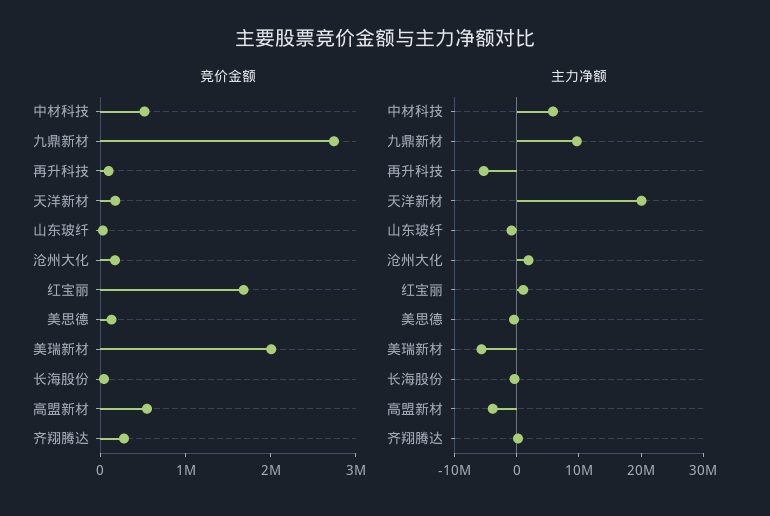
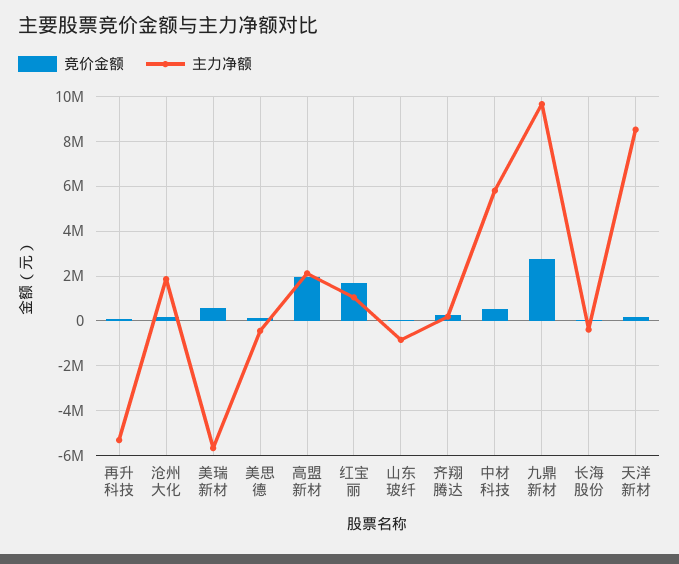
竞价金额, 美瑞新材: 2000000 -> 500000
竞价金额, 高盟新材: 600000 -> 2000000
主力净额, 天洋新材: 20000000 -> 8500000
主力净额, 高盟新材: -4000000 -> 2000000

